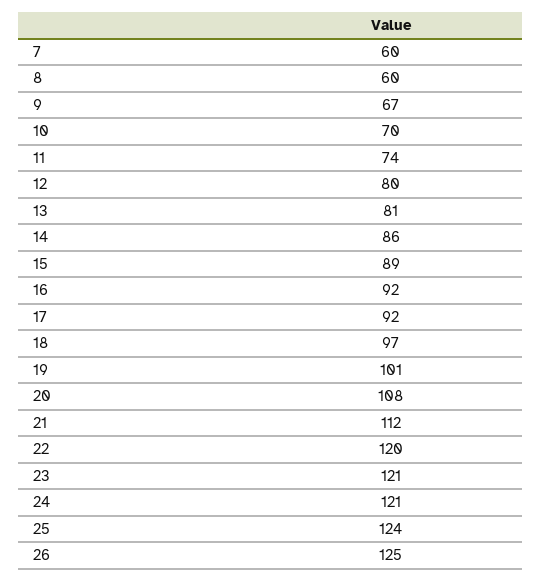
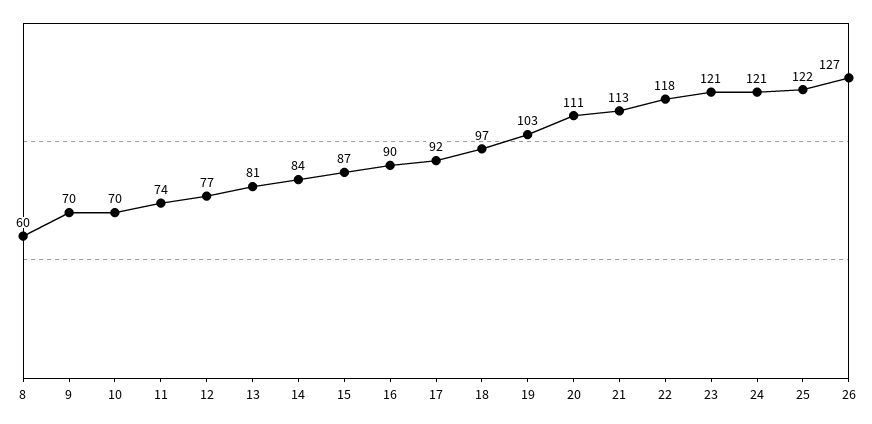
7: 60 -> none
9: 67 -> 70
12: 80 -> 77
14: 86 -> 84
15: 89 -> 87
16: 92 -> 90
19: 101 -> 103
20: 108 -> 111
21: 112 -> 113
22: 120 -> 118
25: 124 -> 122
26: 125 -> 127

